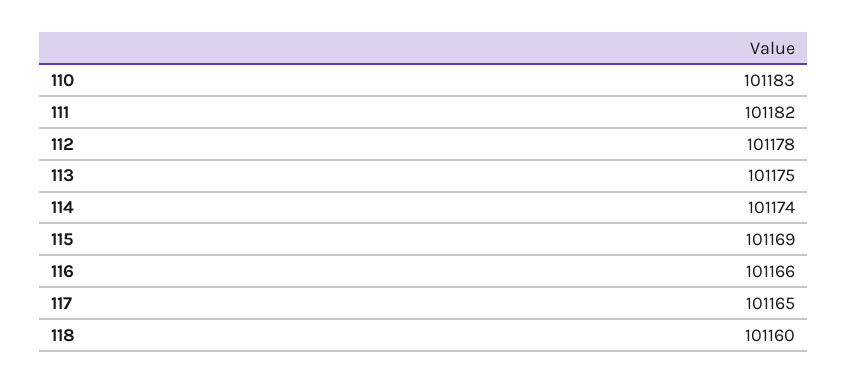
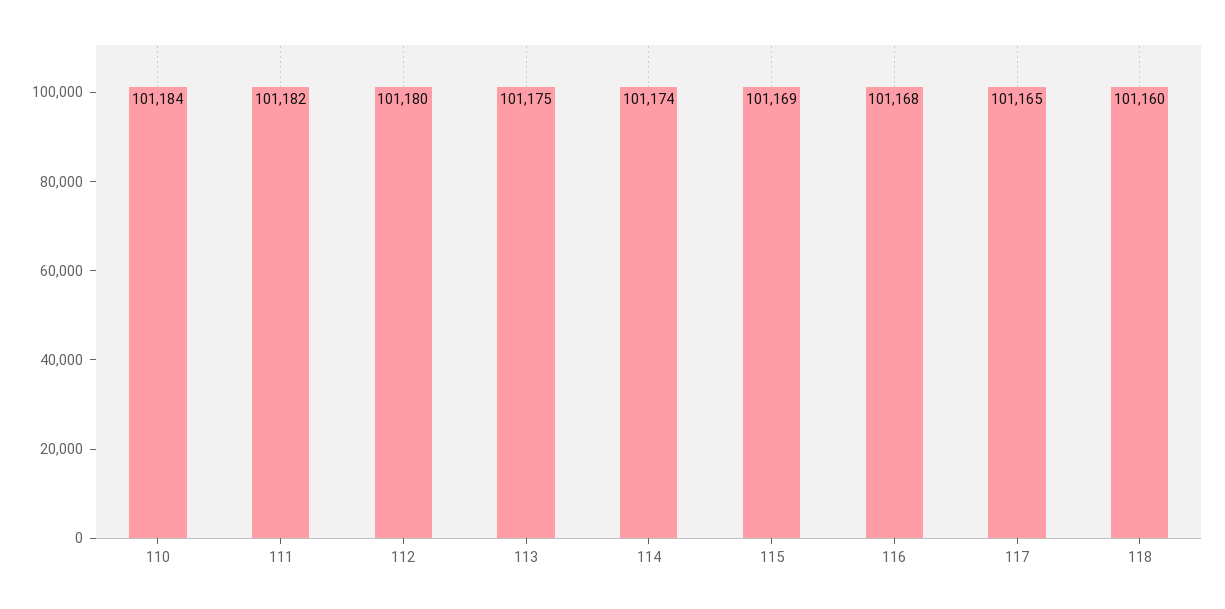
110: 101183 -> 101184
112: 101178 -> 101180
116: 101166 -> 101168

